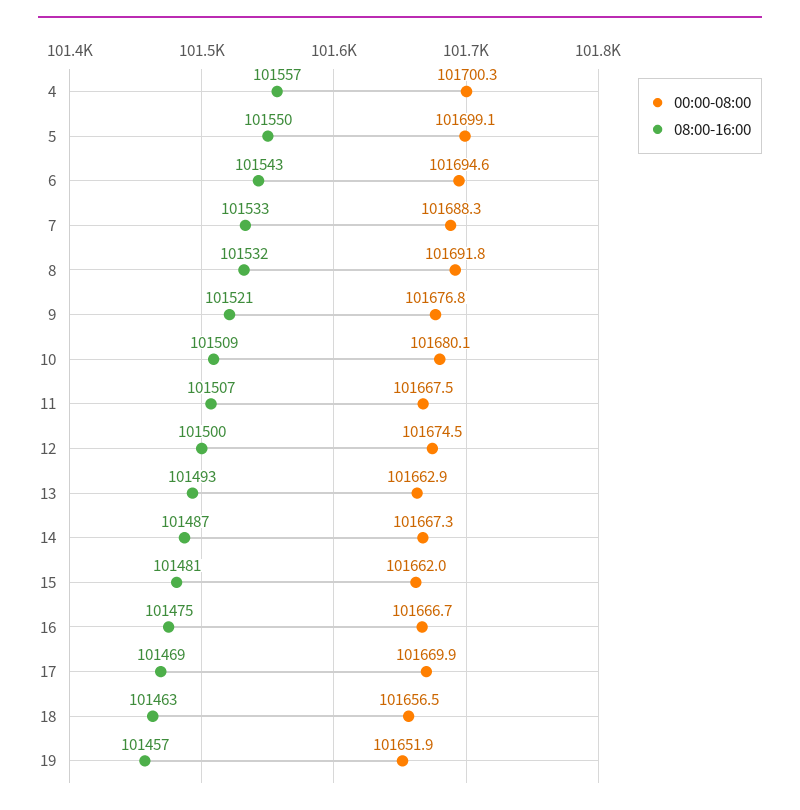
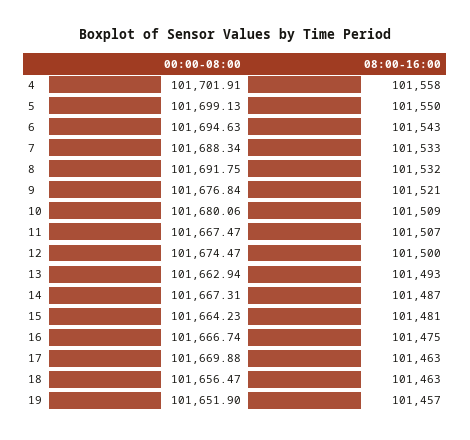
00:00-08:00, 4: 101700.3 -> 101701.91
08:00-16:00, 4: 101557 -> 101558
00:00-08:00, 15: 101662 -> 101664.23
08:00-16:00, 17: 101469 -> 101463

